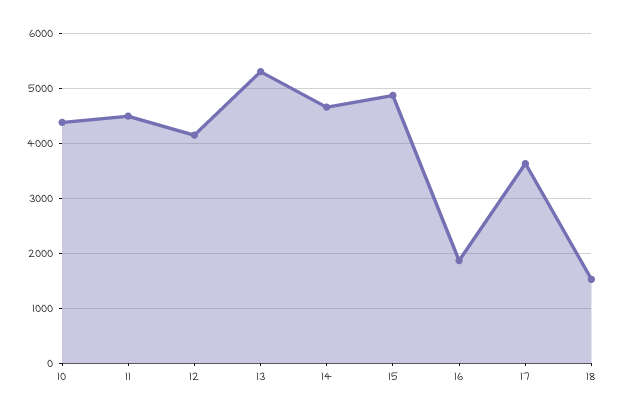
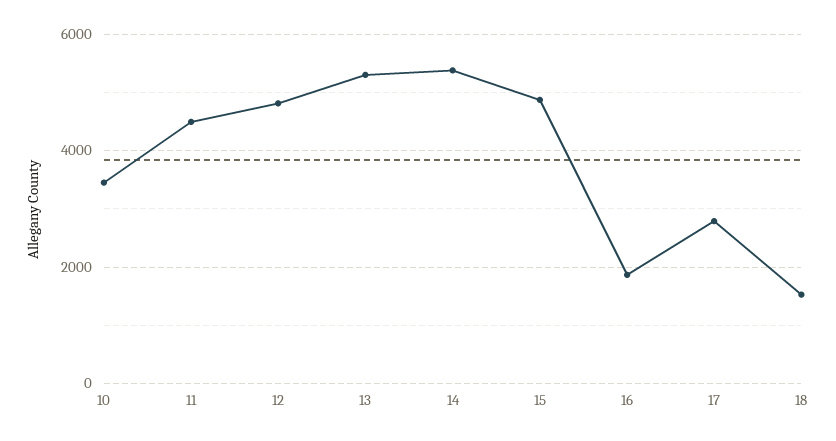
10: 4400 -> 3400
12: 4200 -> 4800
14: 4600 -> 5400
17: 3600 -> 2800

